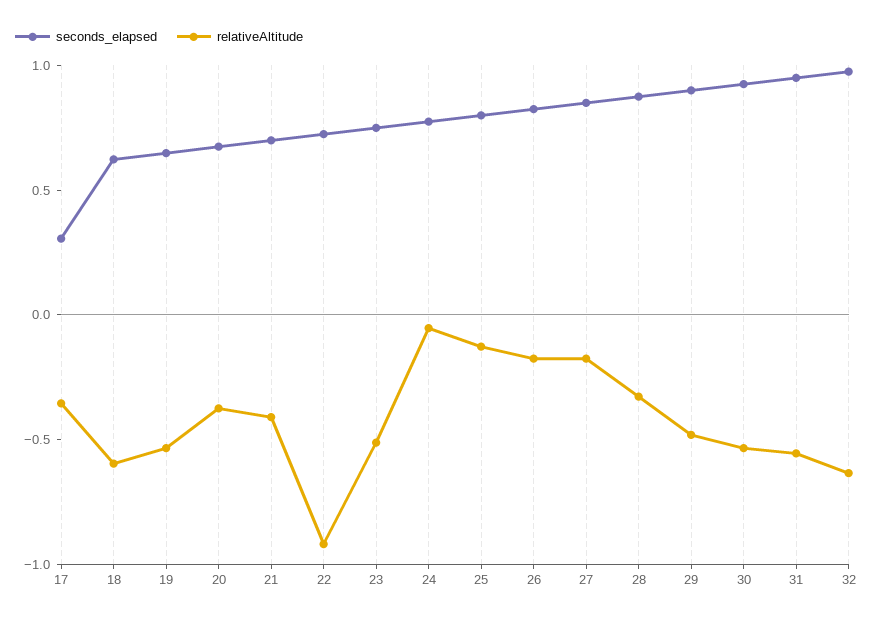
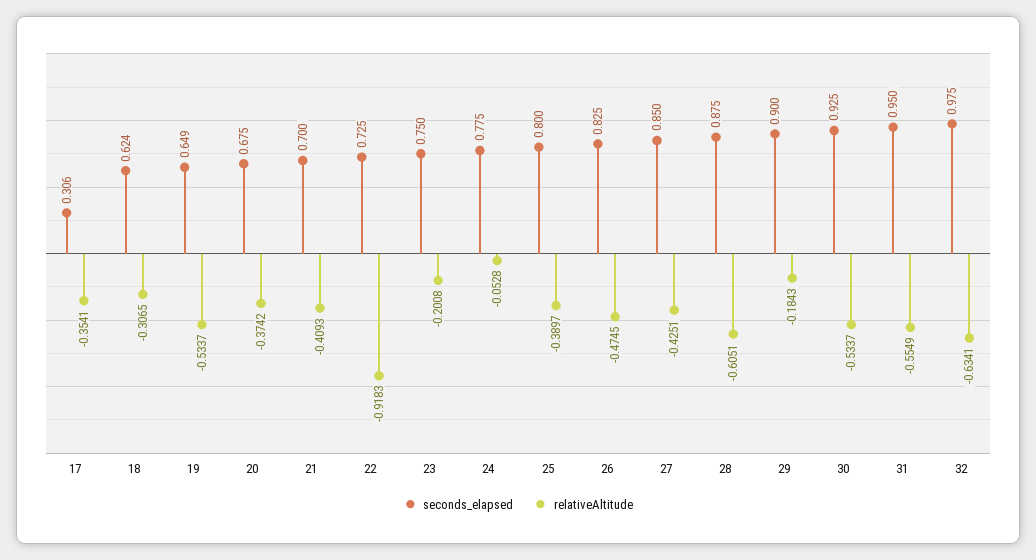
relativeAltitude, 18: -0.6 -> -0.3065
relativeAltitude, 23: -0.5 -> -0.2008
relativeAltitude, 25: -0.1 -> -0.3897
relativeAltitude, 26: -0.2 -> -0.4745
relativeAltitude, 27: -0.2 -> -0.4251
relativeAltitude, 28: -0.3 -> -0.6051
relativeAltitude, 29: -0.5 -> -0.1843

